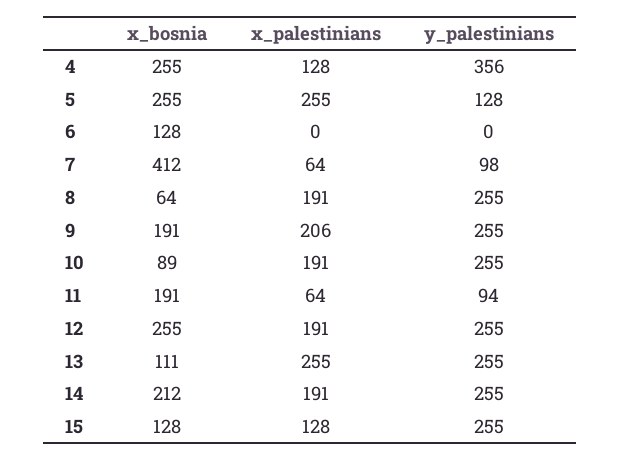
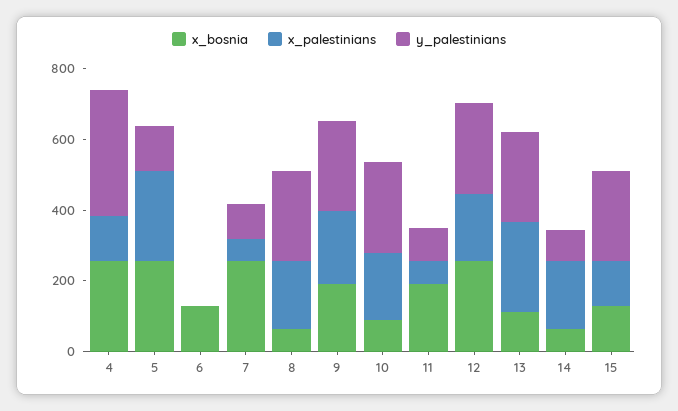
x_bosnia, 7: 412 -> 250
x_bosnia, 14: 212 -> 50
y_palestinians, 14: 255 -> 100

